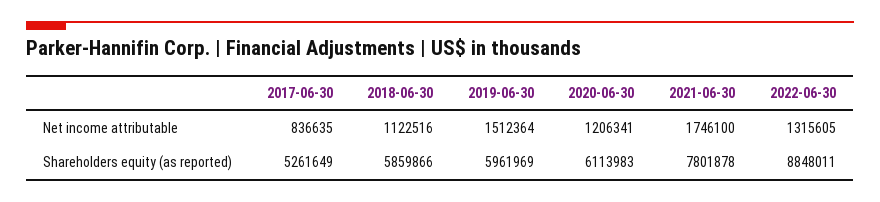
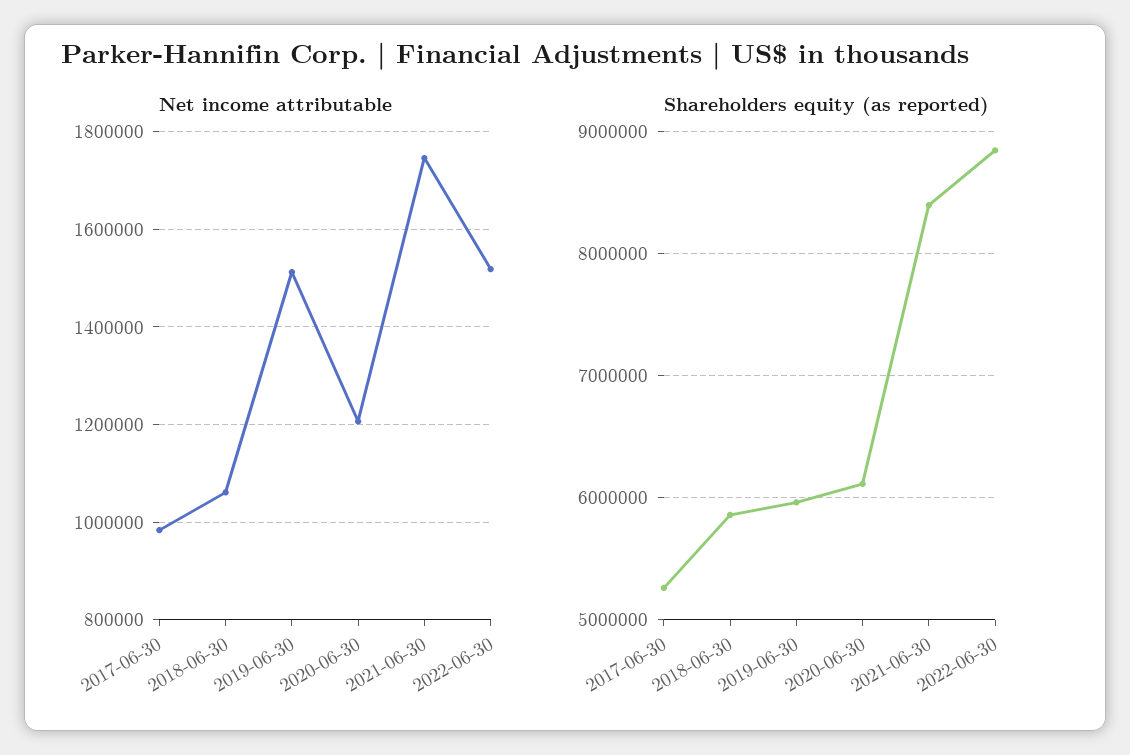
Net income attributable, 2017-06-30: 836635 -> 980000
Net income attributable, 2018-06-30: 1122516 -> 1060000
Net income attributable, 2022-06-30: 1315605 -> 1520000
Shareholders equity (as reported), 2021-06-30: 7801878 -> 8400000

